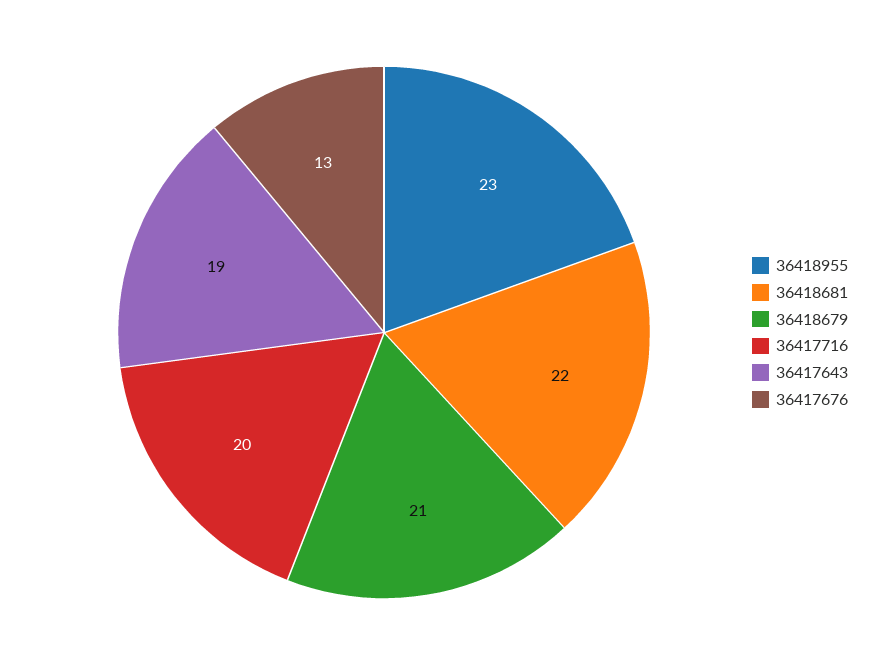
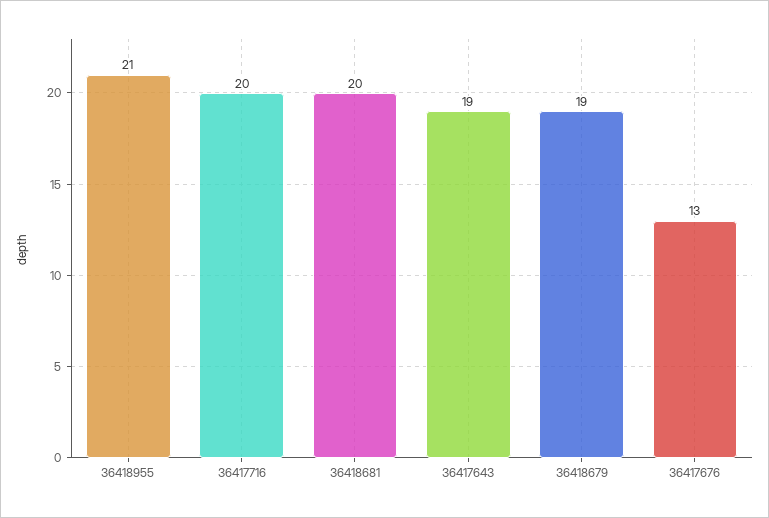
36418955: 23 -> 21
36418681: 22 -> 20
36418679: 21 -> 19

